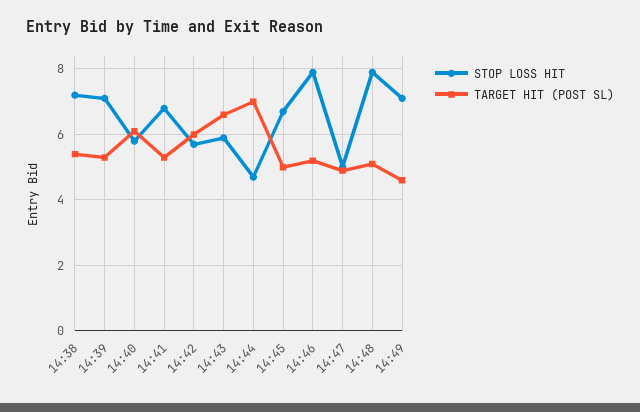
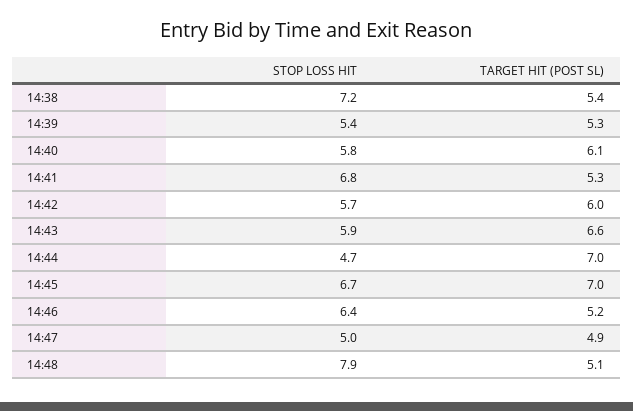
STOP LOSS HIT, 14:39: 7 -> 5.4
TARGET HIT (POST SL), 14:45: 5 -> 7
STOP LOSS HIT, 14:46: 8 -> 6.4
STOP LOSS HIT, 14:49: 7 -> none
TARGET HIT (POST SL), 14:49: 4.5 -> none

